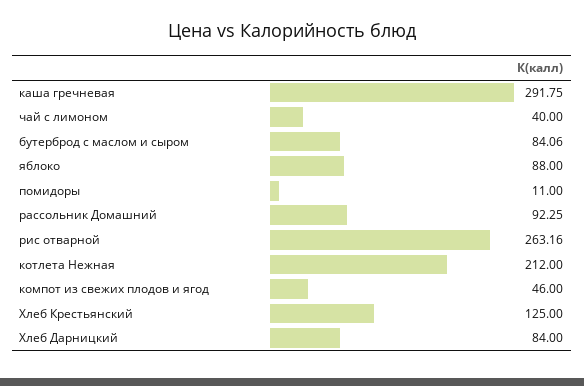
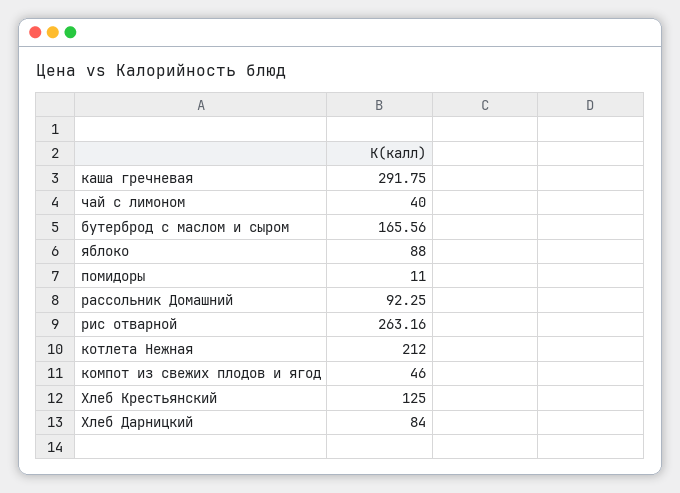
бутерброд с маслом и сыром: 84.06 -> 165.56

